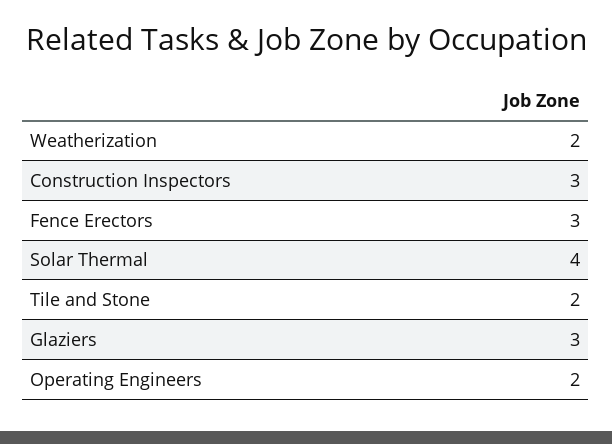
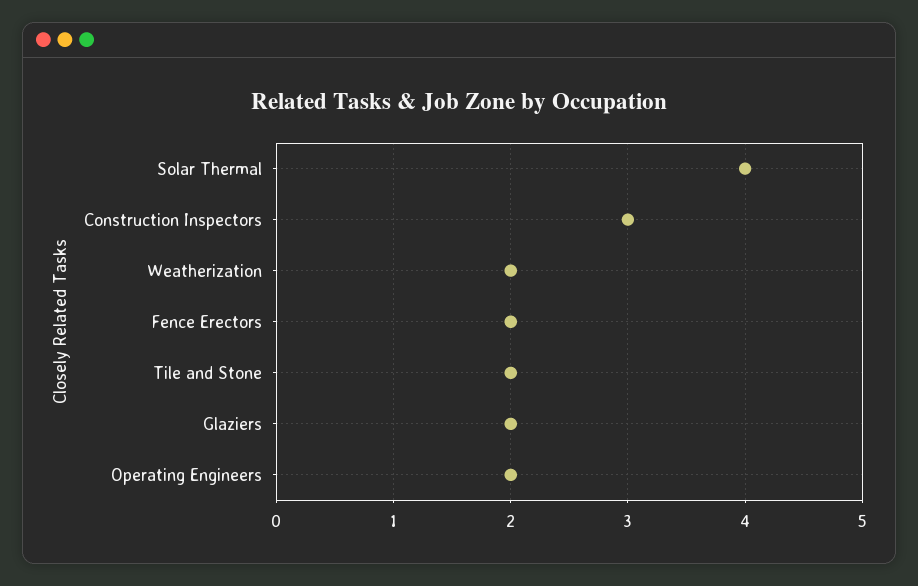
Fence Erectors: 3 -> 2
Glaziers: 3 -> 2

